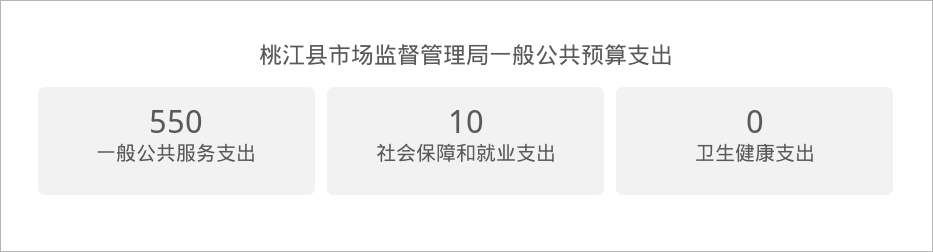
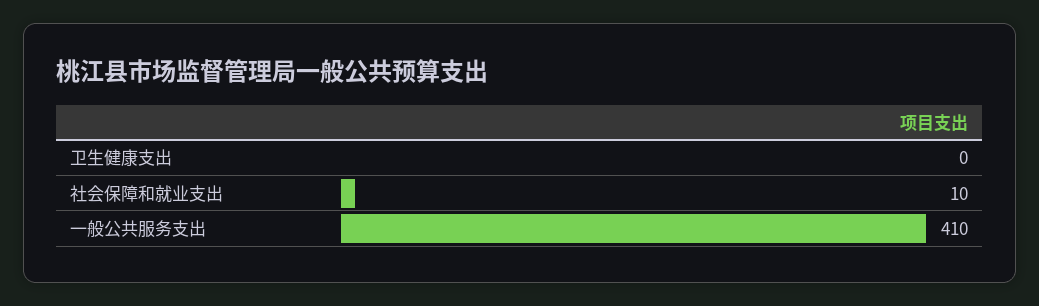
一般公共服务支出: 550 -> 410

